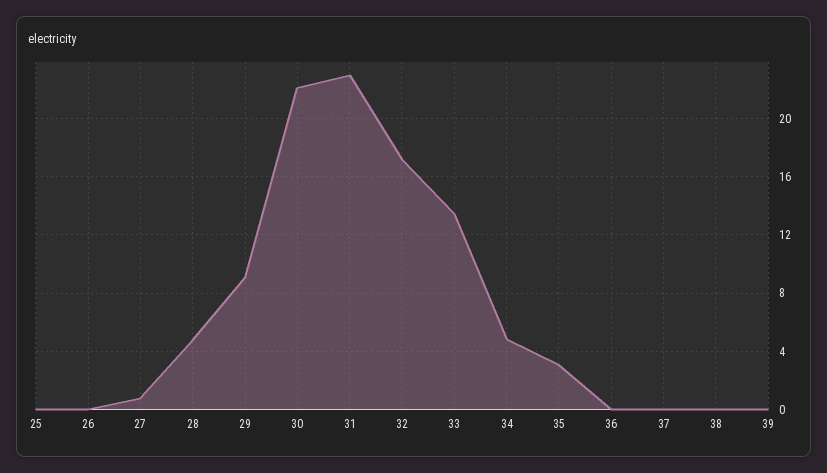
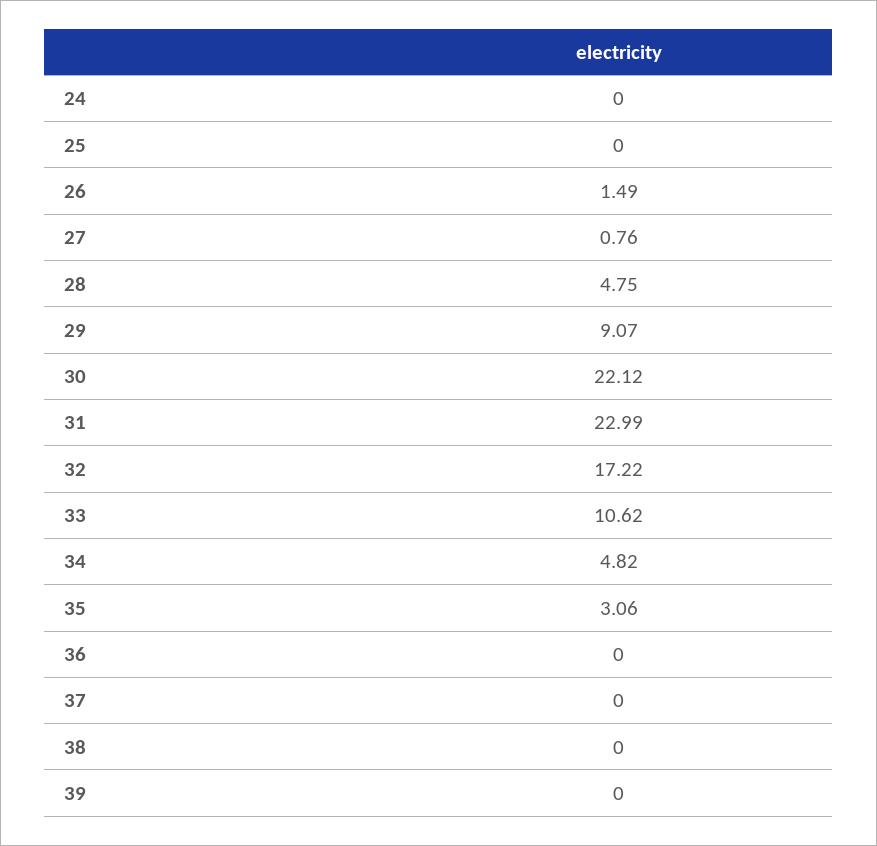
26: 0 -> 1.49
33: 13.5 -> 10.62
24: none -> 0

